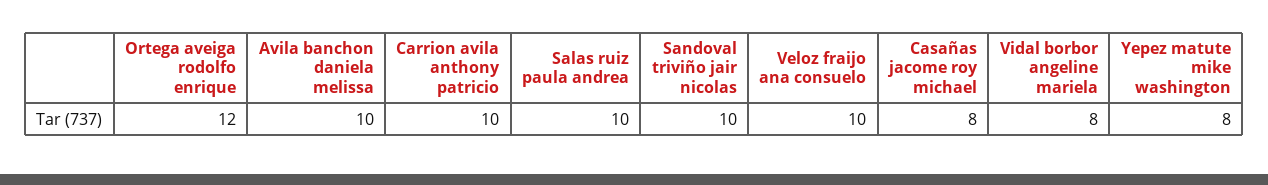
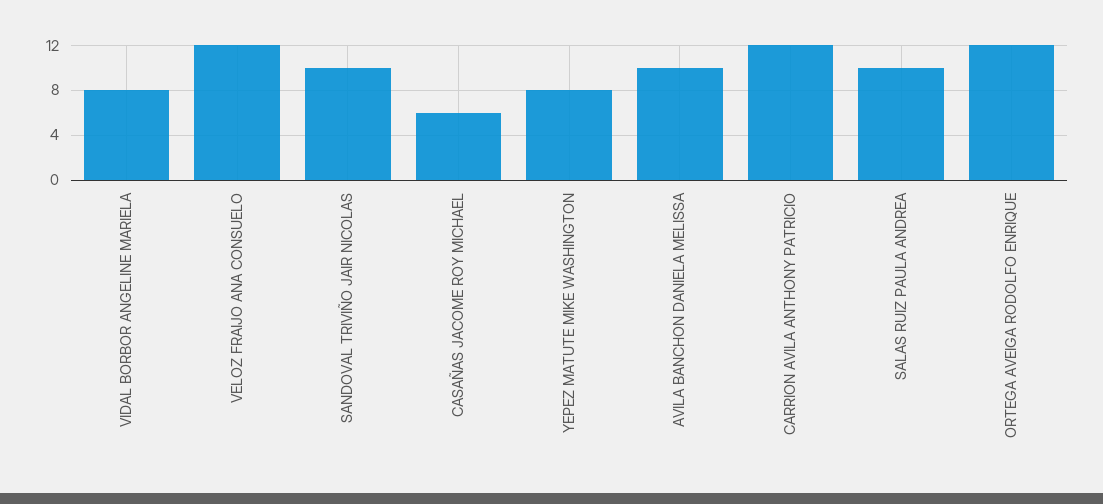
Carrion avila anthony patricio: 10 -> 12
Veloz fraijo ana consuelo: 10 -> 12
Casañas jacome roy michael: 8 -> 6

